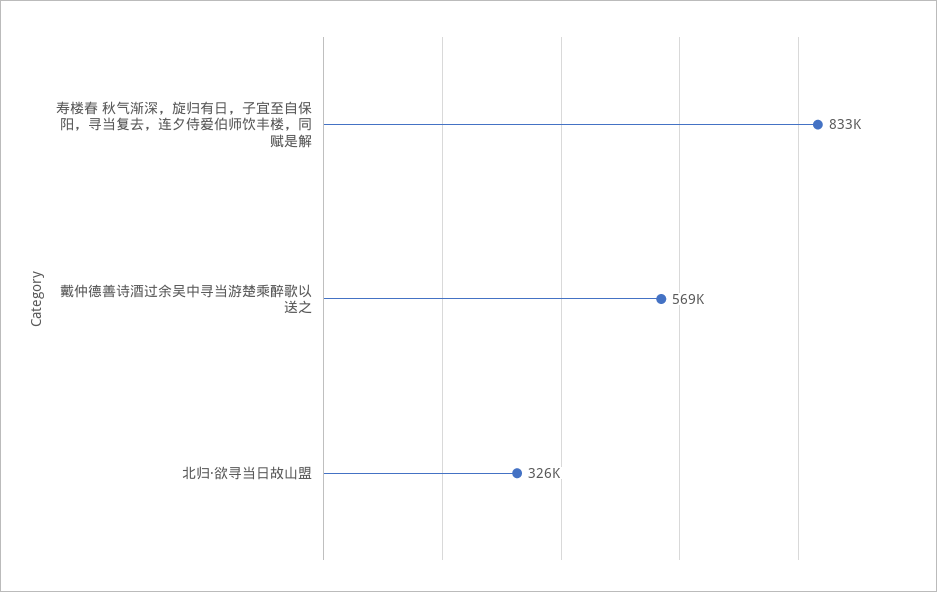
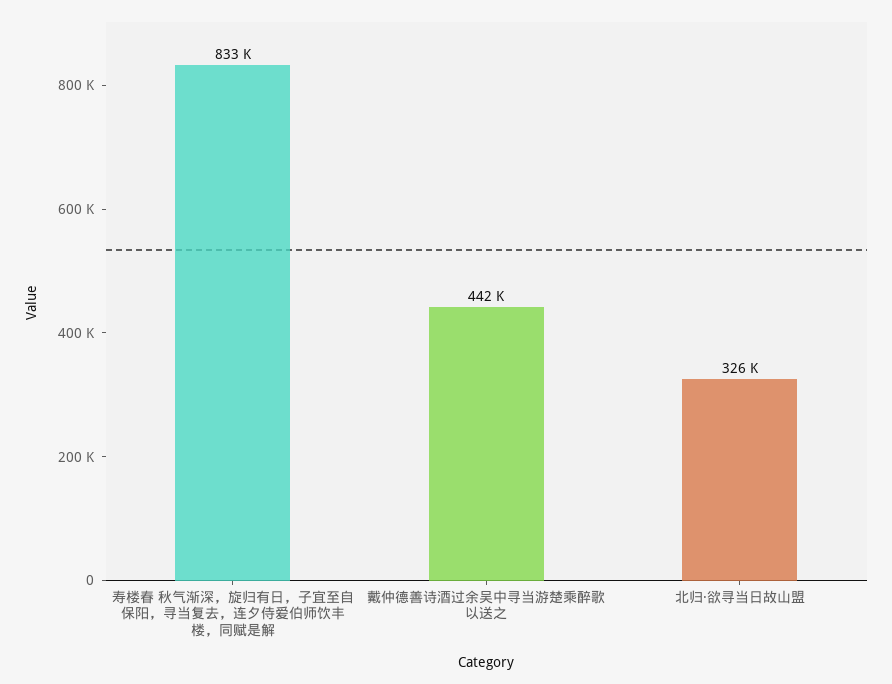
戴仲德善诗酒过余吴中寻当游楚乘醉歌以送之: 569000 -> 442000

